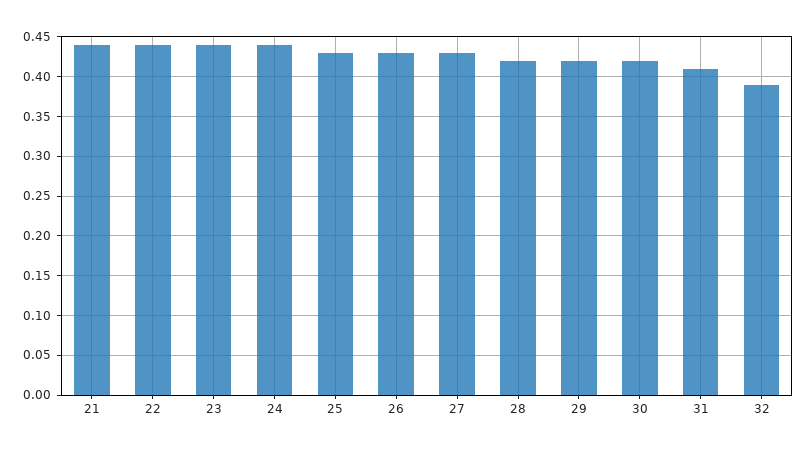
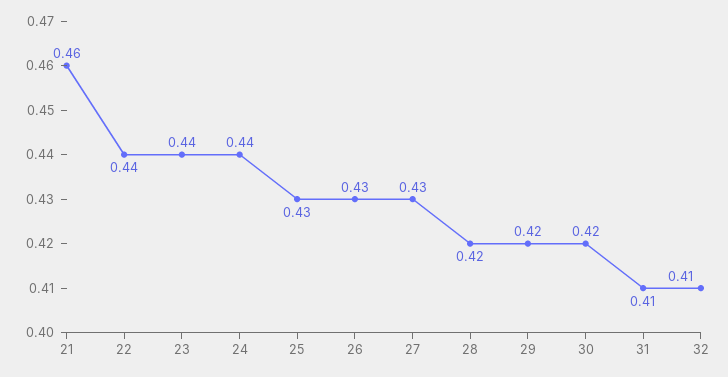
21: 0.44 -> 0.46
32: 0.39 -> 0.41

